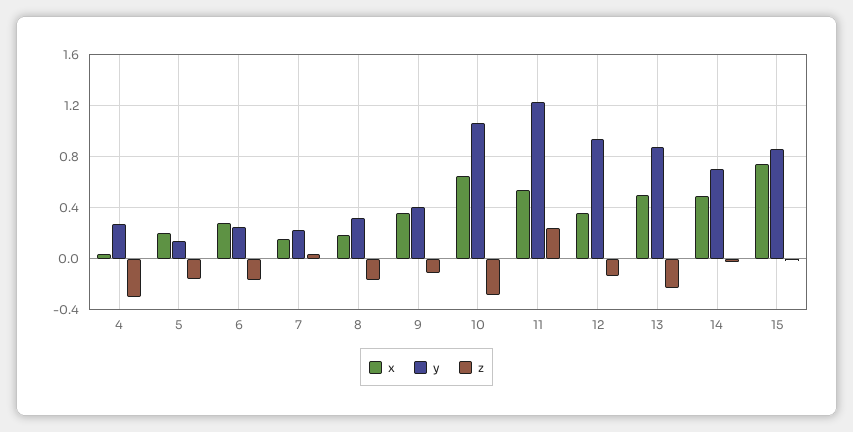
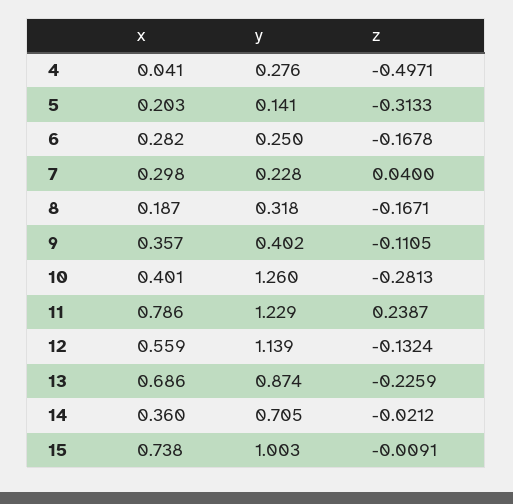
z, 4: -0.3 -> -0.4971
z, 5: -0.15 -> -0.3133
x, 7: 0.15 -> 0.298
x, 10: 0.65 -> 0.401
y, 10: 1.05 -> 1.26
x, 11: 0.55 -> 0.786
x, 12: 0.35 -> 0.559
y, 12: 0.95 -> 1.139
x, 13: 0.5 -> 0.686
x, 14: 0.5 -> 0.36
y, 15: 0.85 -> 1.003

